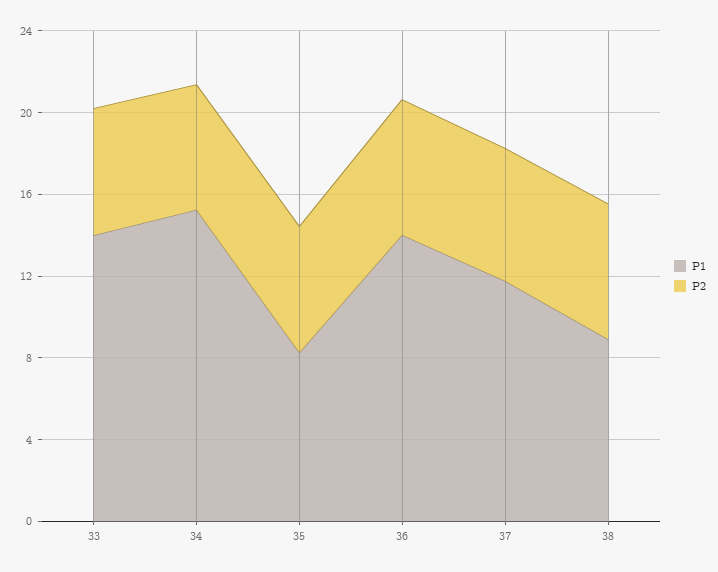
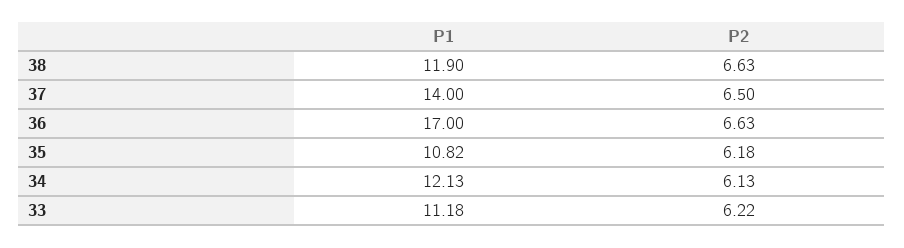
P1, 33: 14 -> 11.18
P1, 34: 15 -> 12.13
P1, 35: 8 -> 10.82
P1, 36: 14 -> 17
P1, 37: 12 -> 14
P1, 38: 9 -> 11.9

